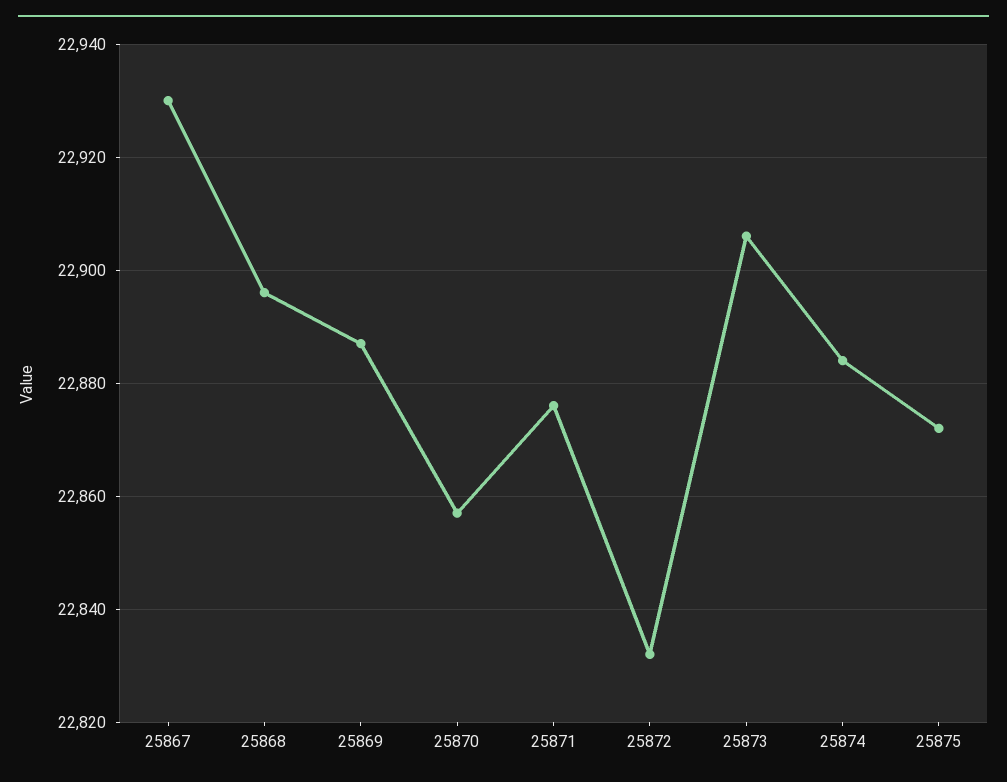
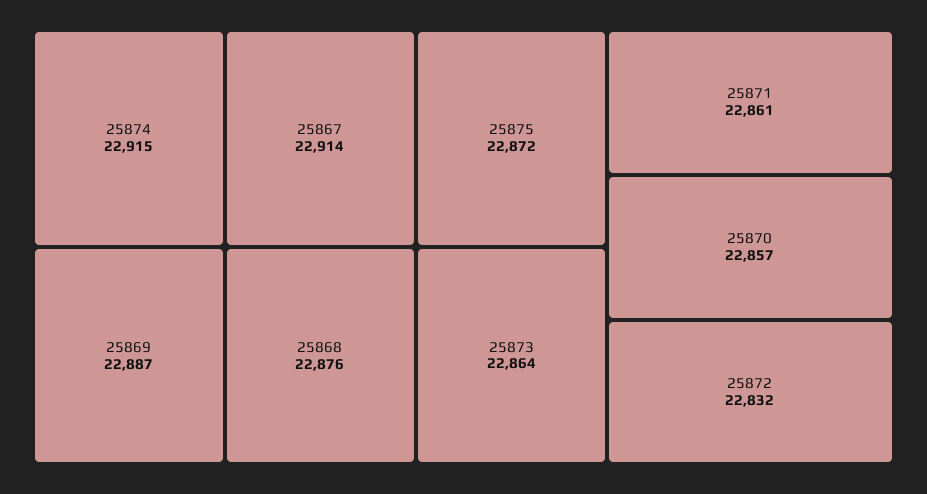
25867: 22930 -> 22914
25868: 22895 -> 22876
25871: 22875 -> 22861
25873: 22905 -> 22864
25874: 22885 -> 22915

